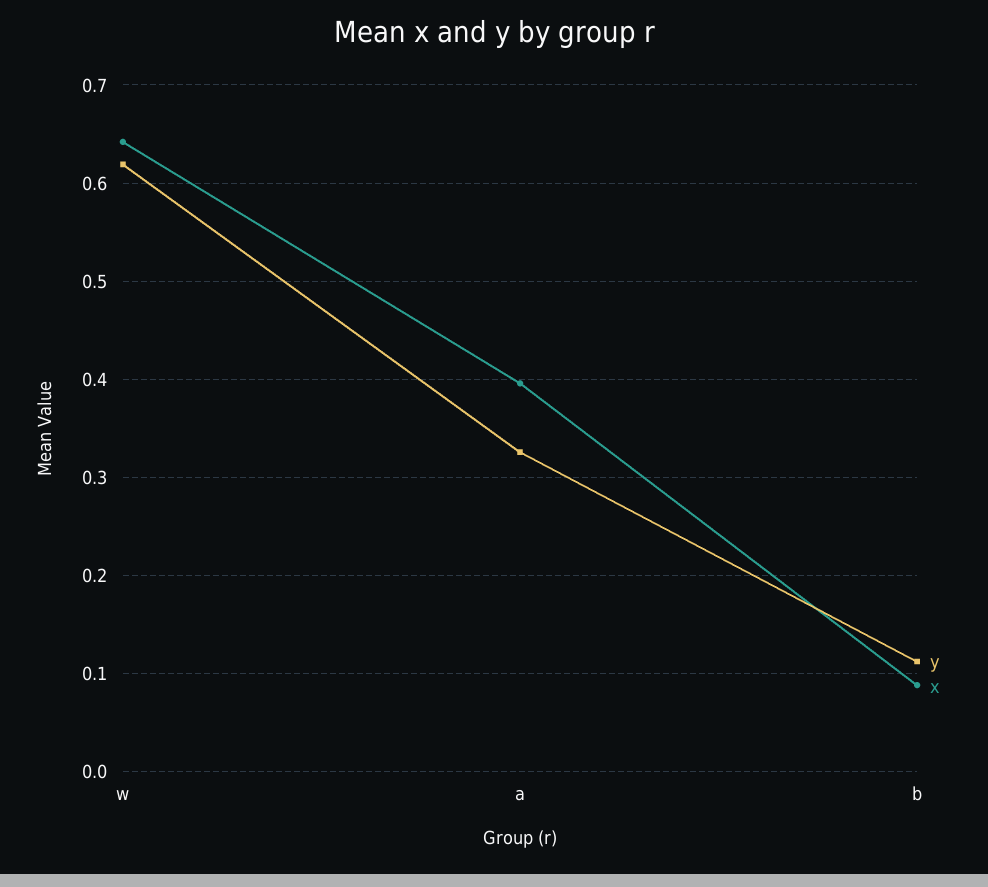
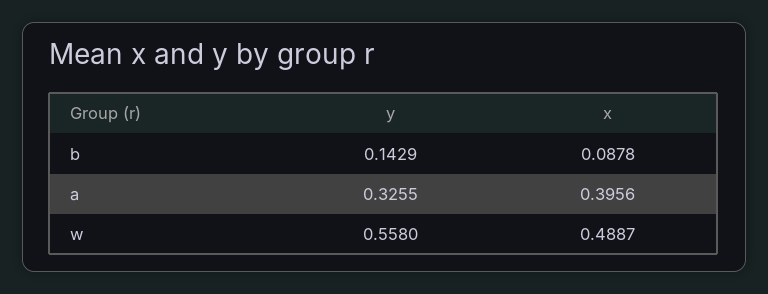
y, w: 0.62 -> 0.558
x, w: 0.64 -> 0.4887
y, b: 0.11 -> 0.1429

